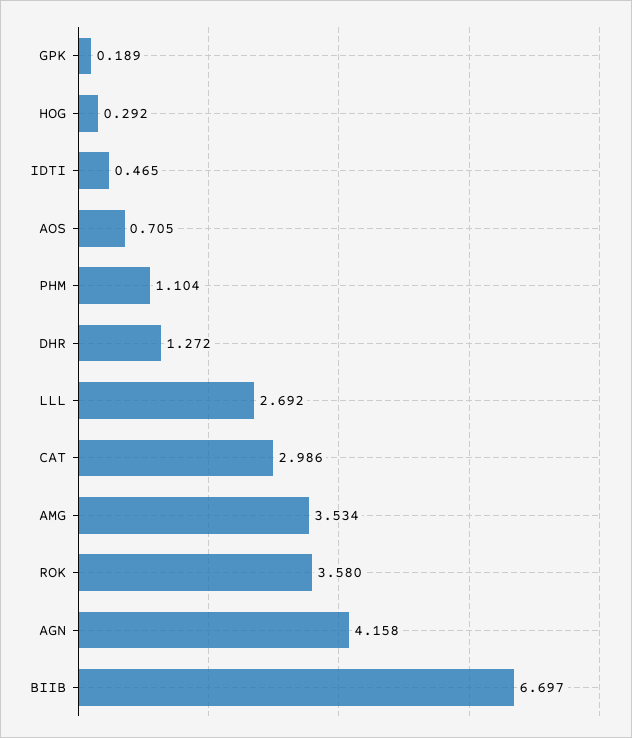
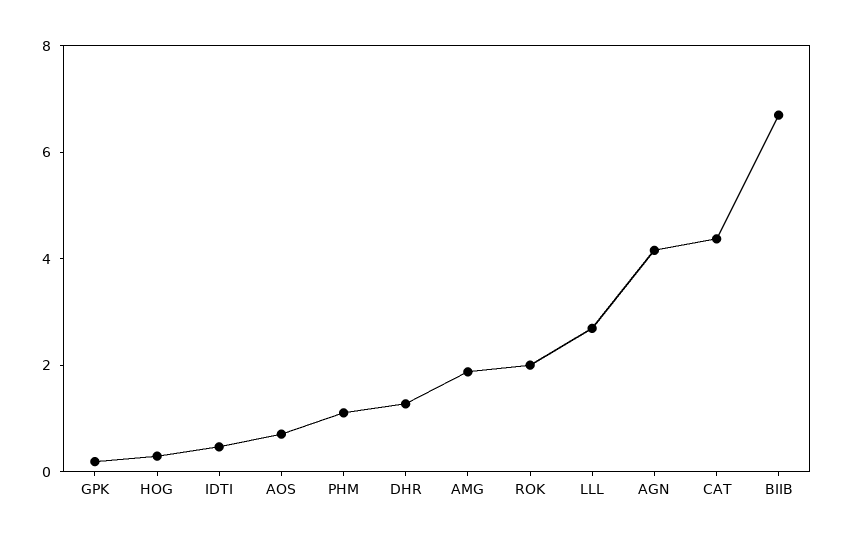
CAT: 2.986 -> 4.5
AMG: 3.534 -> 2
ROK: 3.58 -> 2

